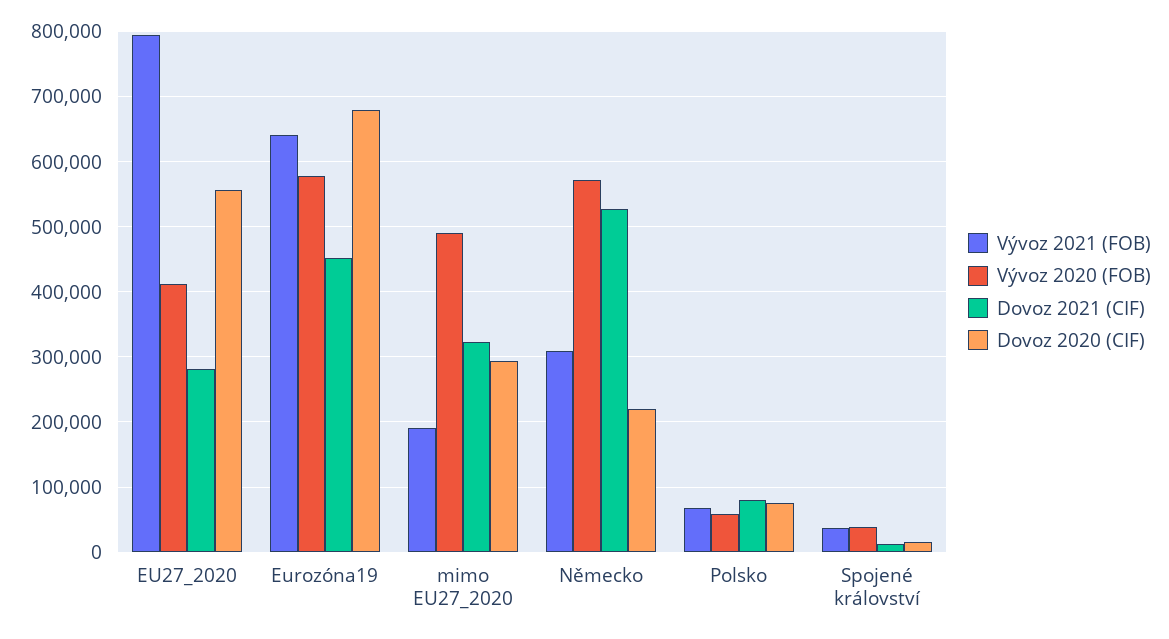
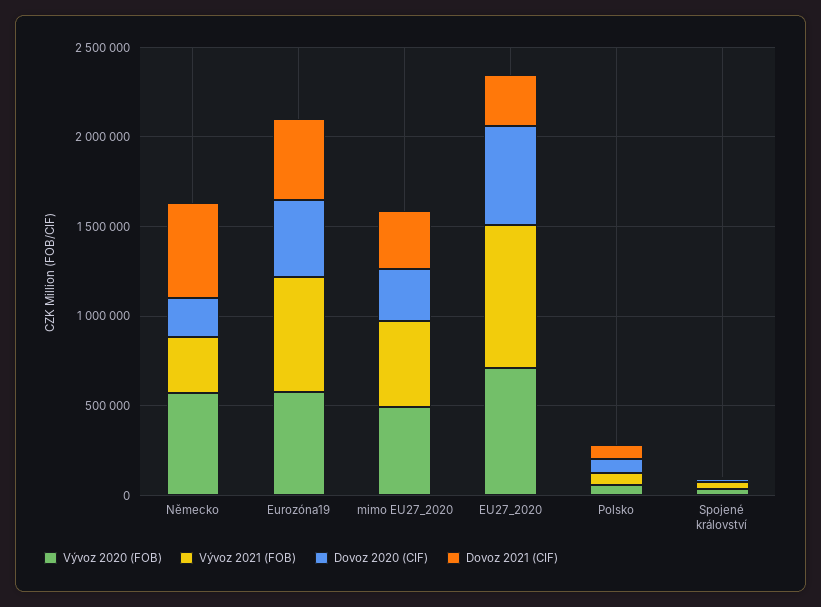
Vývoz 2020 (FOB), EU27_2020: 410000 -> 700000
Dovoz 2020 (CIF), Eurozóna19: 680000 -> 400000
Vývoz 2021 (FOB), mimo EU27_2020: 190000 -> 500000

